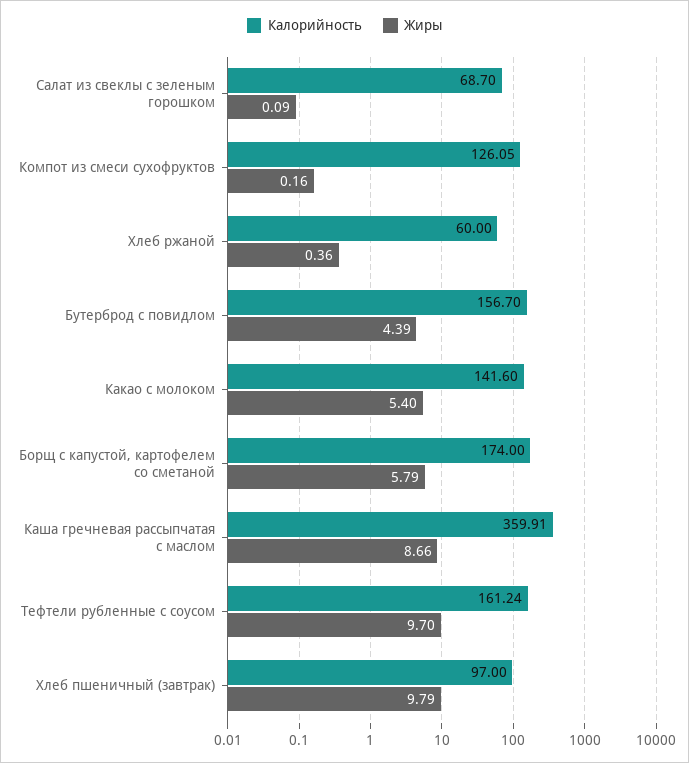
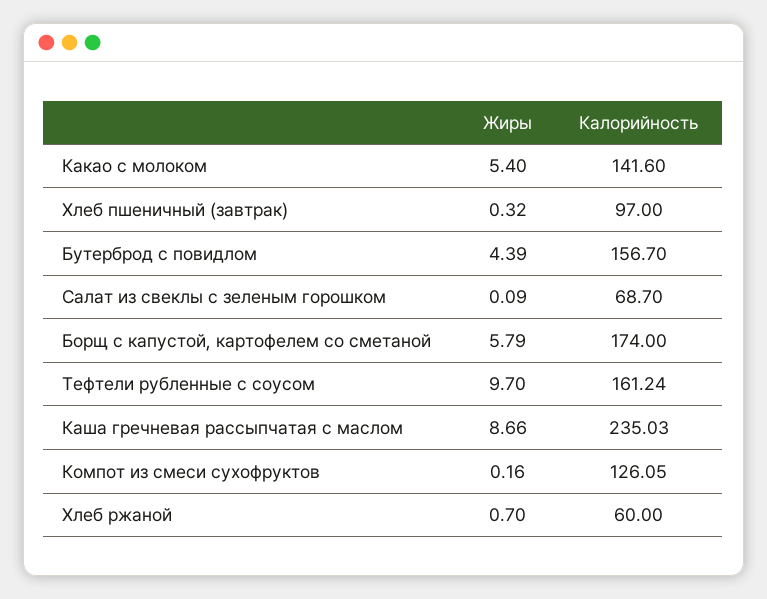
Жиры, Хлеб ржаной: 0.36 -> 0.7
Калорийность, Каша гречневая рассыпчатая с маслом: 359.91 -> 235.03
Жиры, Хлеб пшеничный (завтрак): 9.79 -> 0.32

